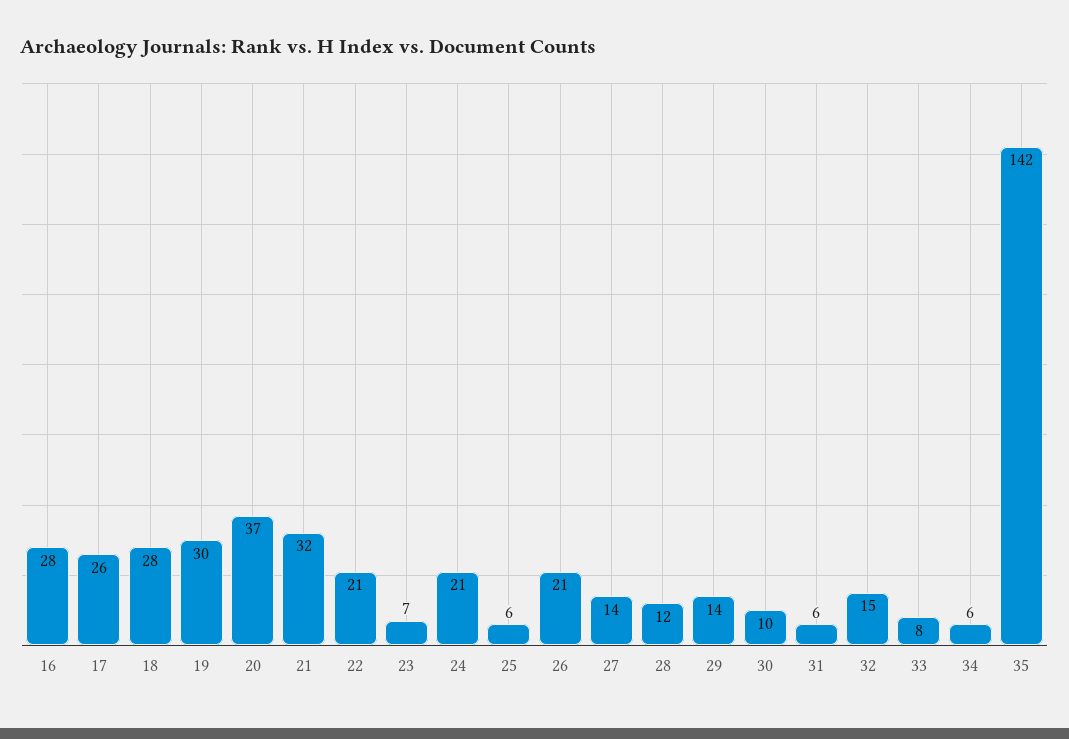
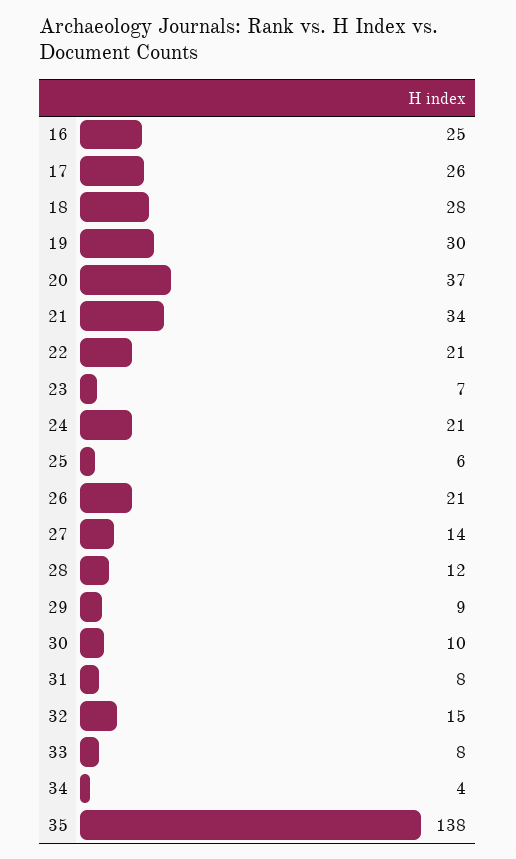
16: 28 -> 25
21: 32 -> 34
29: 14 -> 9
31: 6 -> 8
34: 6 -> 4
35: 142 -> 138

